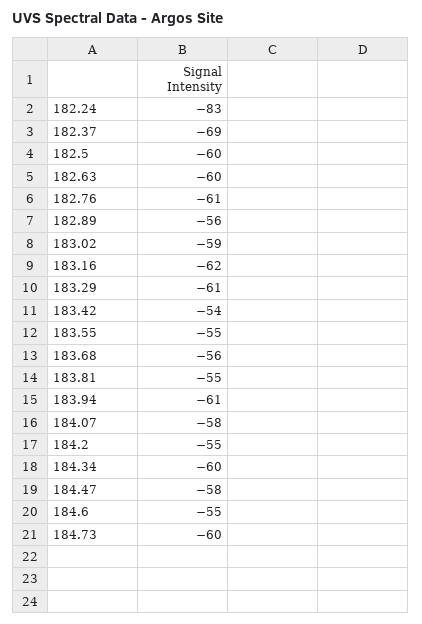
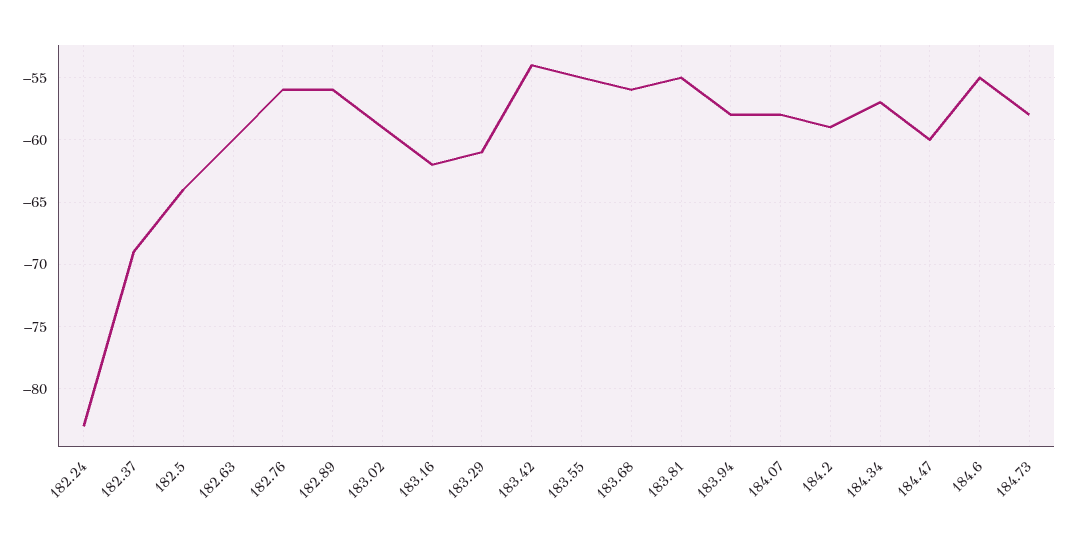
182.5: -60 -> -64
182.76: -61 -> -56
183.94: -61 -> -58
184.2: -55 -> -59
184.34: -60 -> -57
184.47: -58 -> -60
184.73: -60 -> -58

